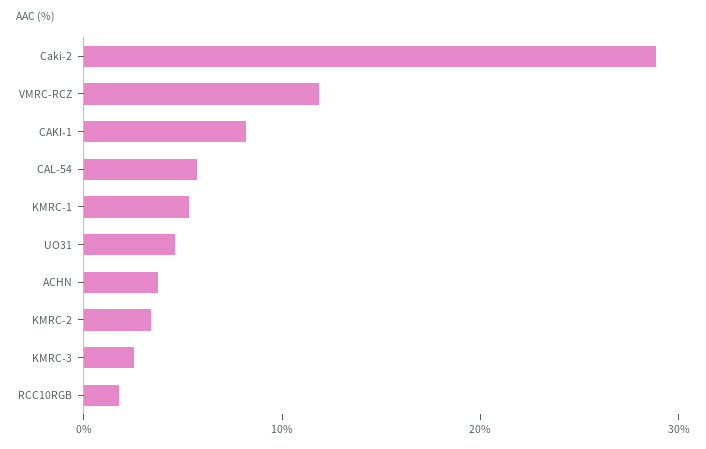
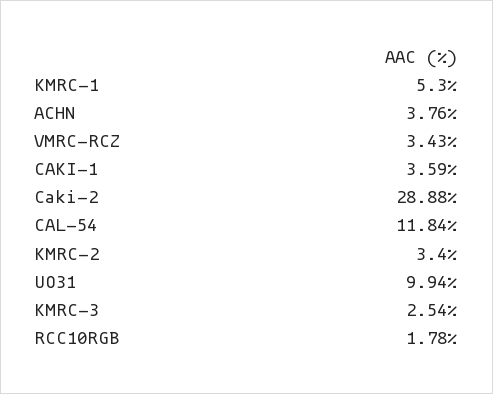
VMRC-RCZ: 12 -> 3.43
CAKI-1: 8 -> 3.59
CAL-54: 6 -> 11.84
UO31: 4 -> 9.94

